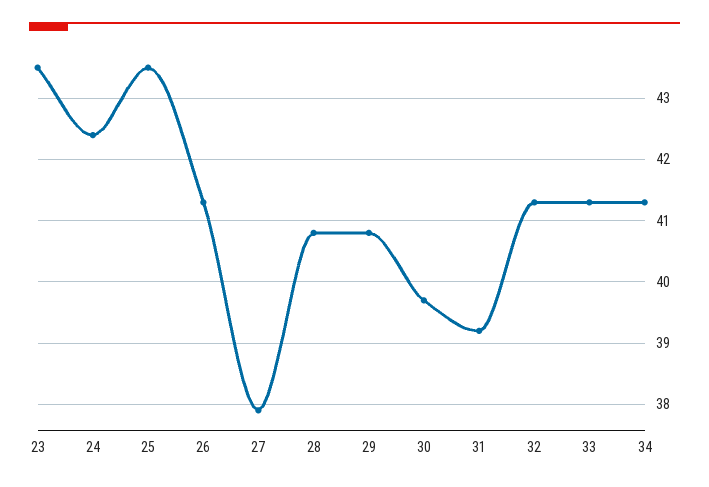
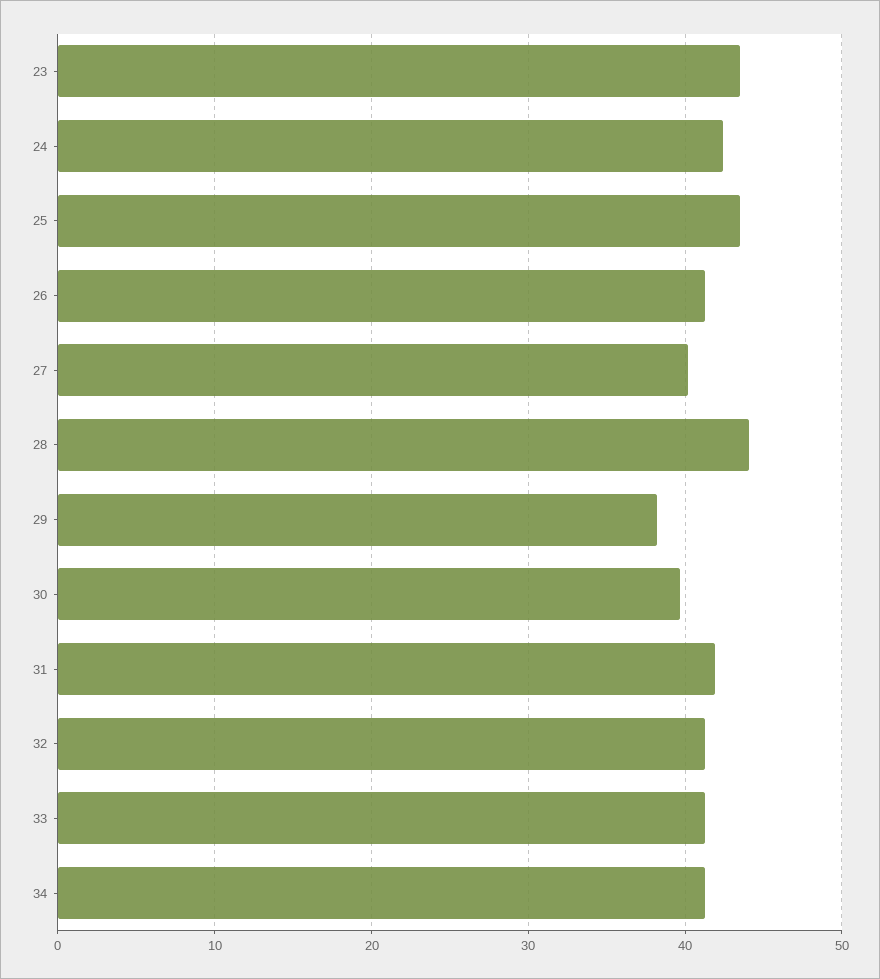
27: 37.9 -> 40
28: 40.8 -> 44
29: 40.8 -> 38
31: 39.2 -> 42

